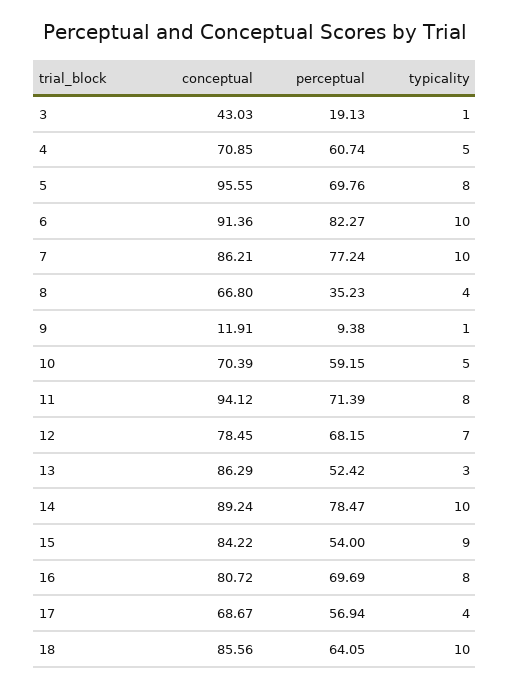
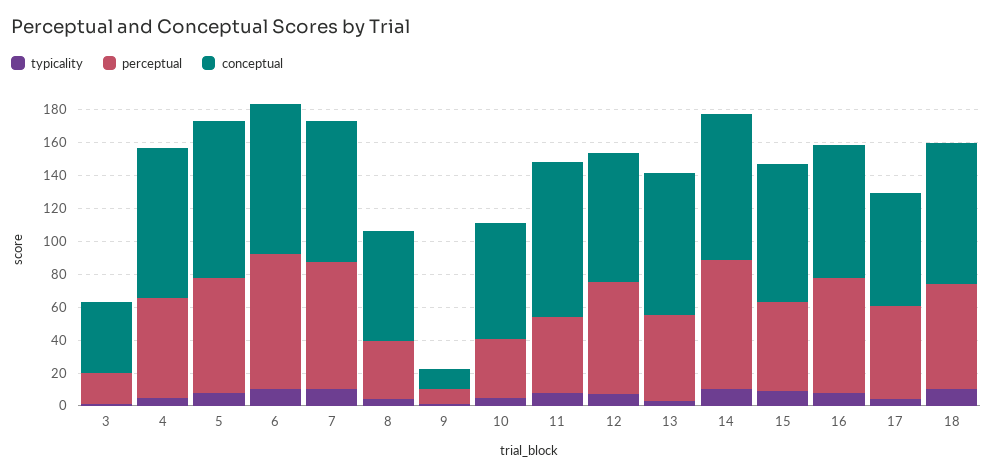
conceptual, 4: 70.85 -> 90
perceptual, 10: 59.15 -> 35
perceptual, 11: 71.39 -> 45

